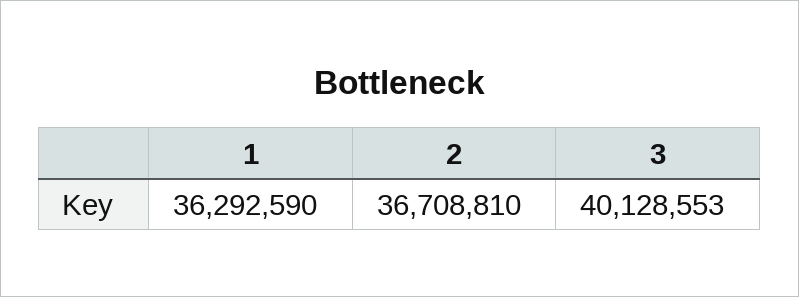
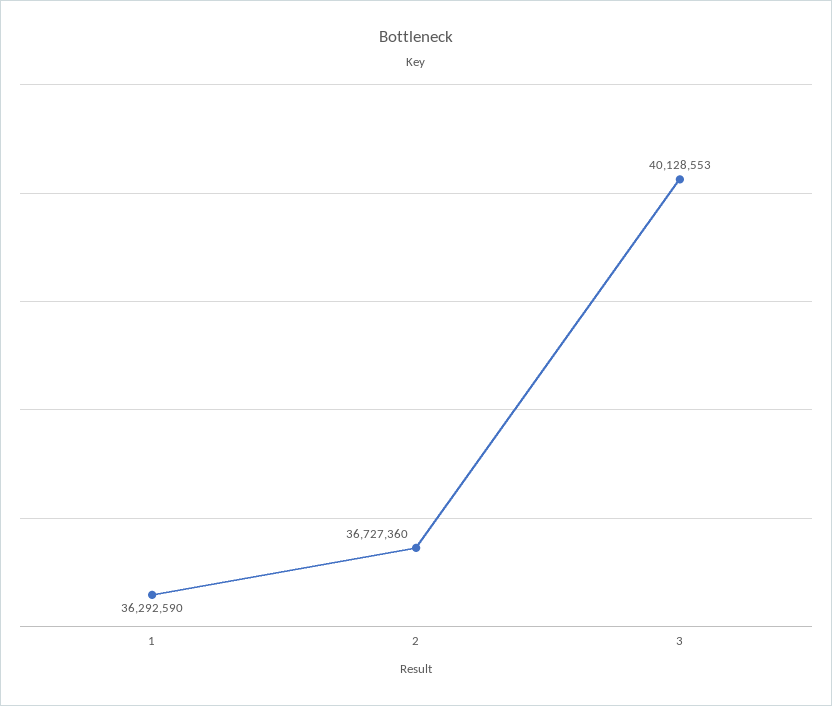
2: 36708810 -> 36727360

